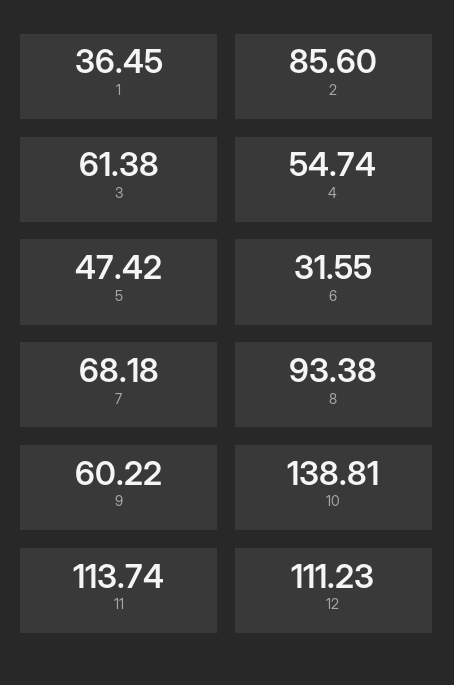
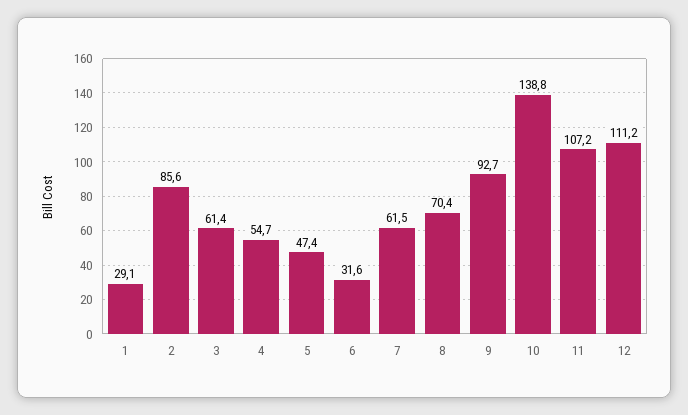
1: 36.45 -> 29.1
7: 68.18 -> 61.5
8: 93.38 -> 70.4
9: 60.22 -> 92.7
11: 113.74 -> 107.2

